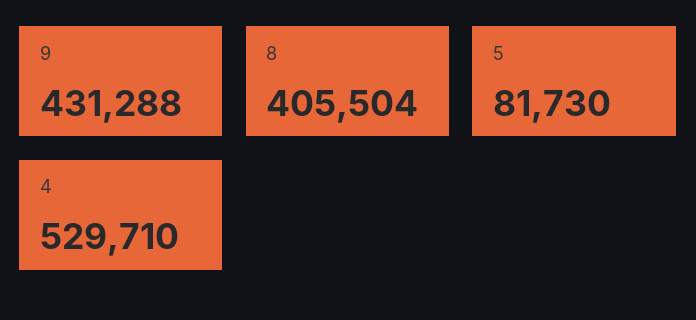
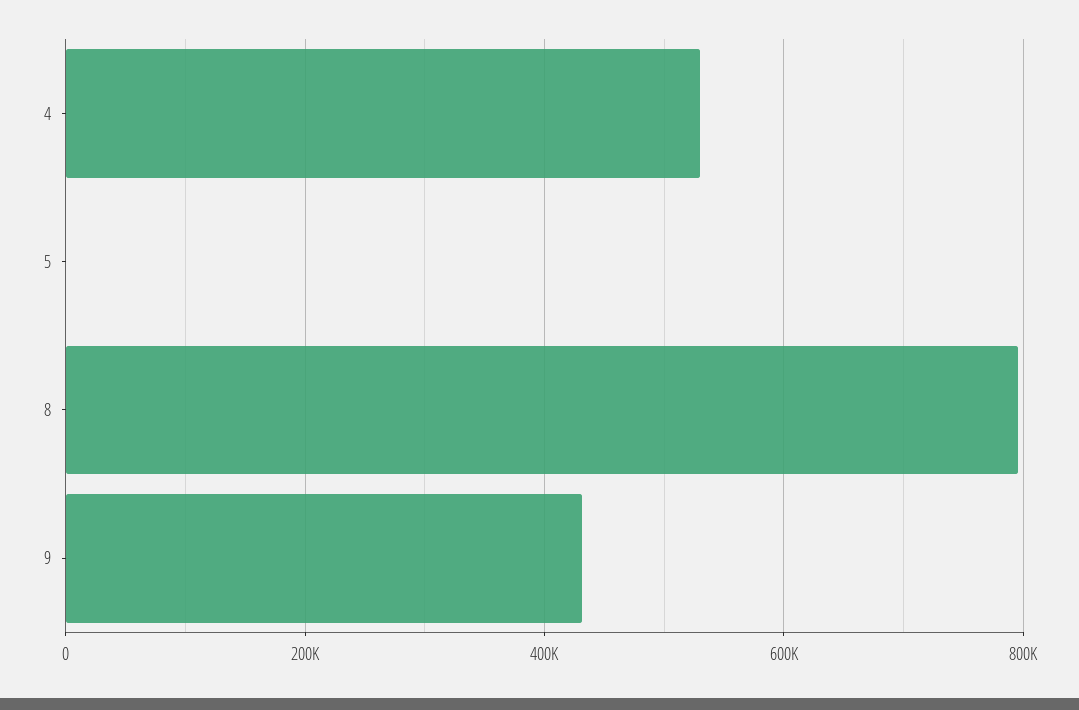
8: 405504 -> 800000
5: 81730 -> 0

